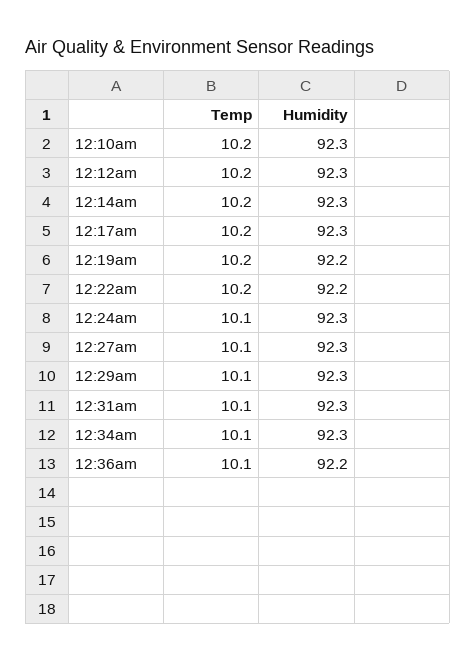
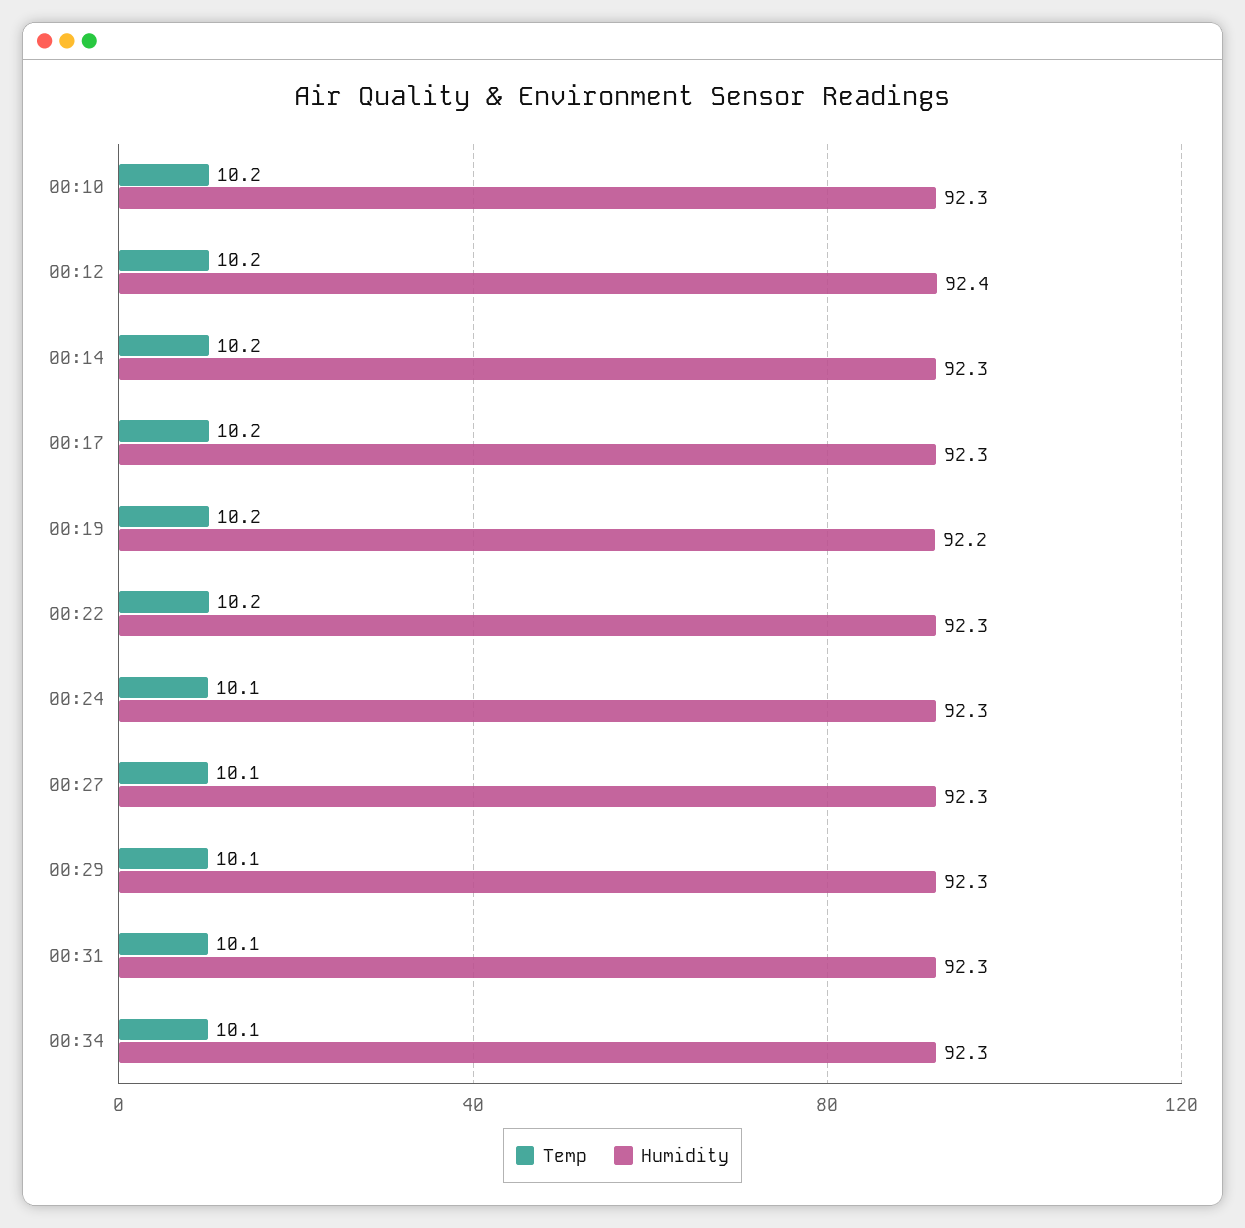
Humidity, 12:12am: 92.3 -> 92.4
Humidity, 12:22am: 92.2 -> 92.3
Temp, 12:36am: 10.1 -> none
Humidity, 12:36am: 92.2 -> none

